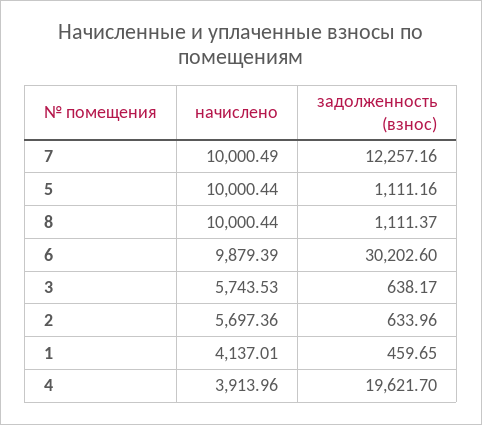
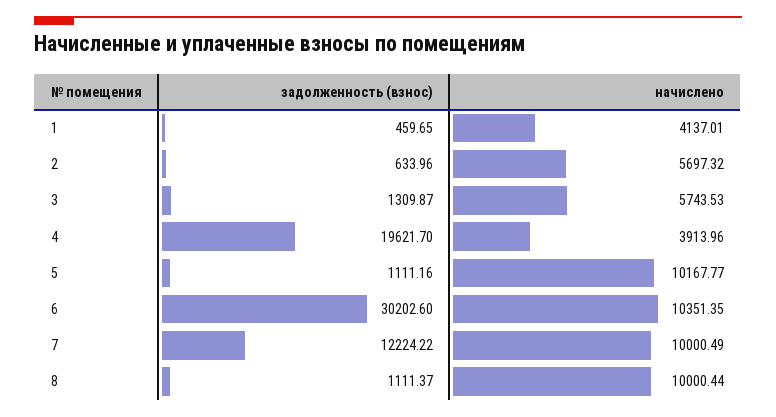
задолженность (взнос), 7: 12257.16 -> 12224.22
начислено, 5: 10000.44 -> 10167.77
начислено, 6: 9879.39 -> 10351.35
задолженность (взнос), 3: 638.17 -> 1309.87
начислено, 2: 5697.36 -> 5697.32

